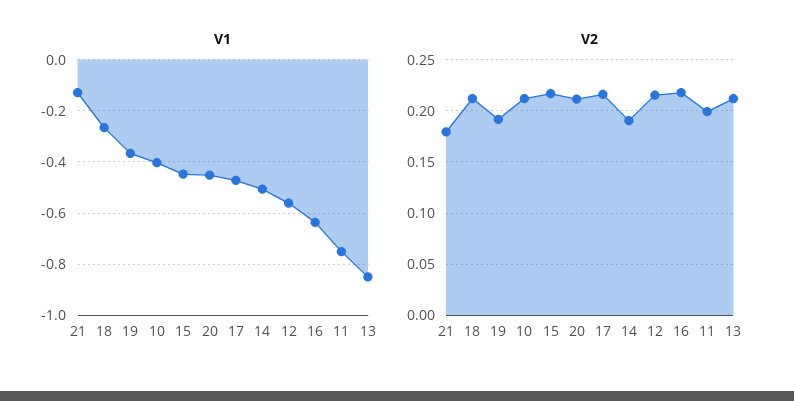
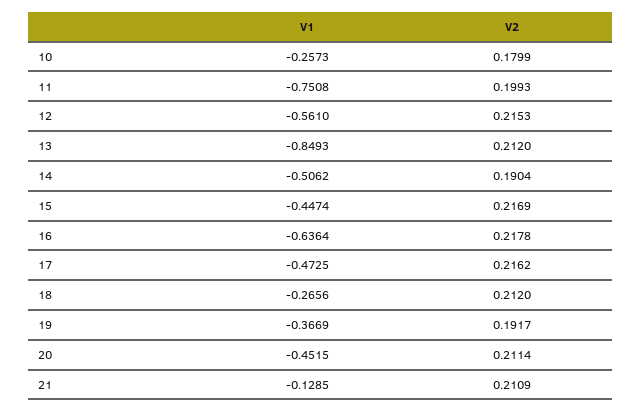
V1, 10: -0.4 -> -0.2573
V2, 21: 0.18 -> 0.2109
V2, 10: 0.21 -> 0.1799

